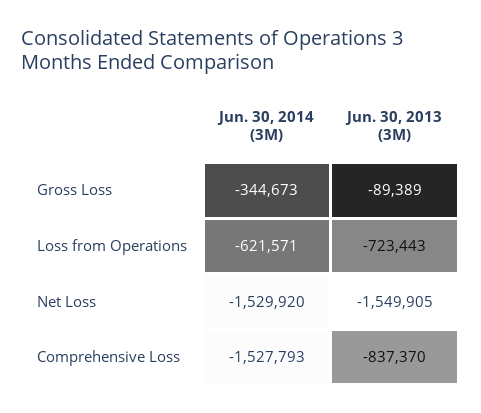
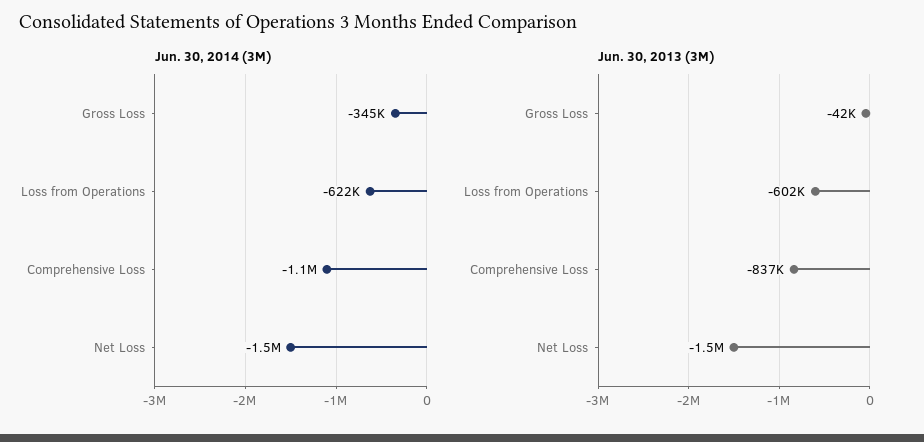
Jun. 30, 2013 (3M), Gross Loss: -89389 -> -42000
Jun. 30, 2013 (3M), Loss from Operations: -723443 -> -602000
Jun. 30, 2014 (3M), Comprehensive Loss: -1527793 -> -1100000

